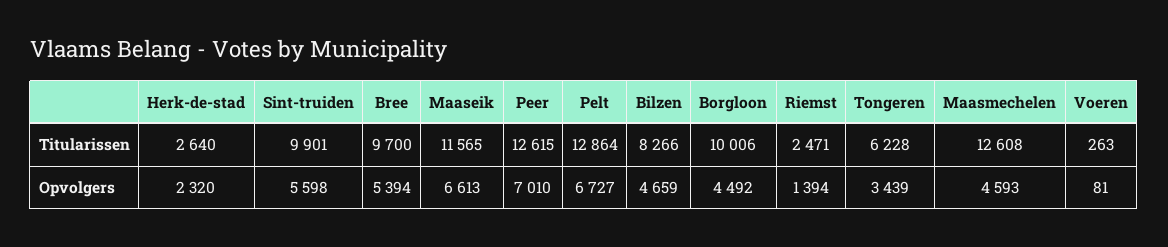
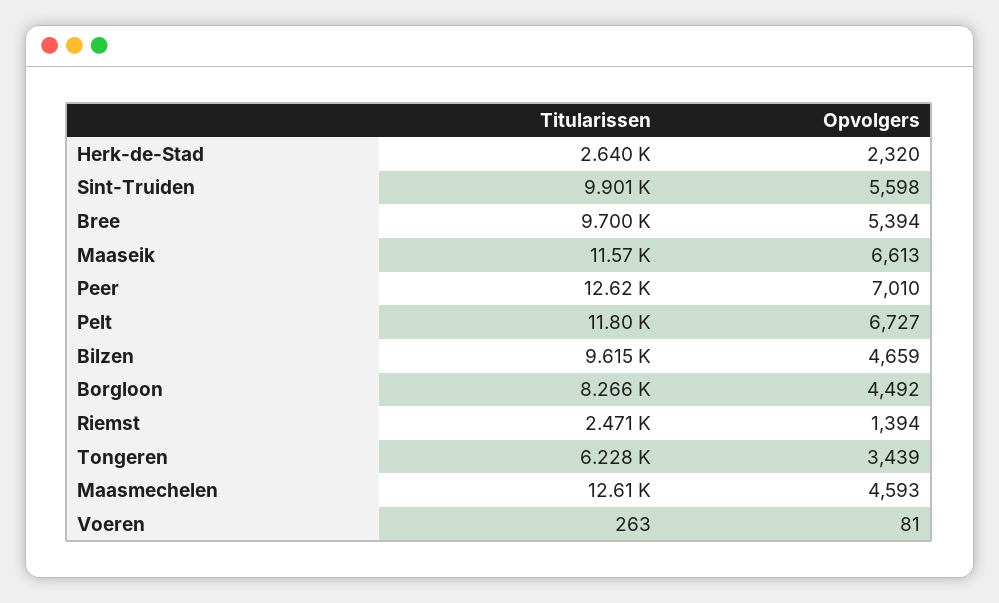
Pelt, Titularissen: 12864 -> 11800
Bilzen, Titularissen: 8266 -> 9615
Borgloon, Titularissen: 10006 -> 8266

